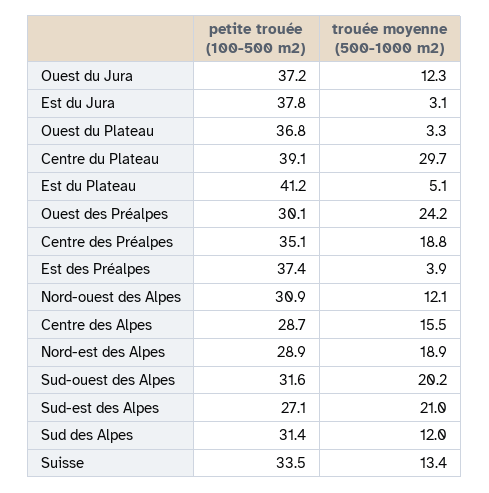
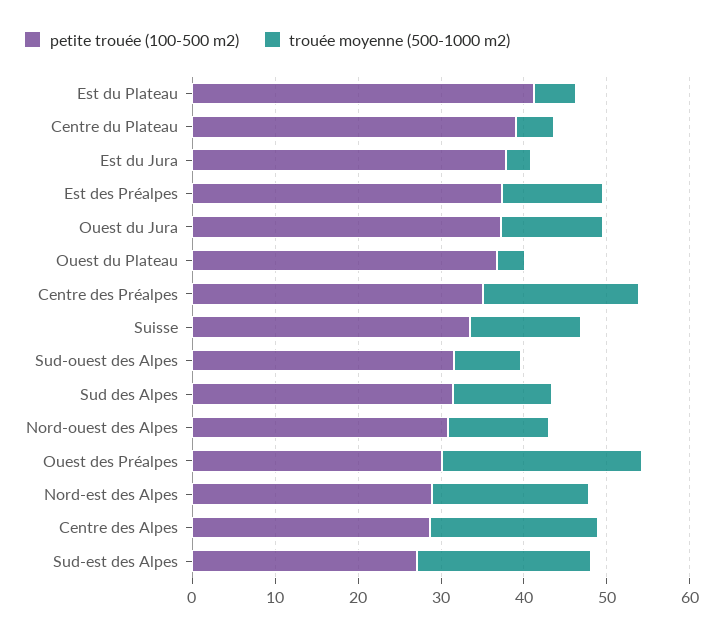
trouée moyenne (500-1000 m2), Centre du Plateau: 29.7 -> 4
trouée moyenne (500-1000 m2), Est des Préalpes: 3.9 -> 12
trouée moyenne (500-1000 m2), Centre des Alpes: 15.5 -> 20
trouée moyenne (500-1000 m2), Sud-ouest des Alpes: 20.2 -> 8

